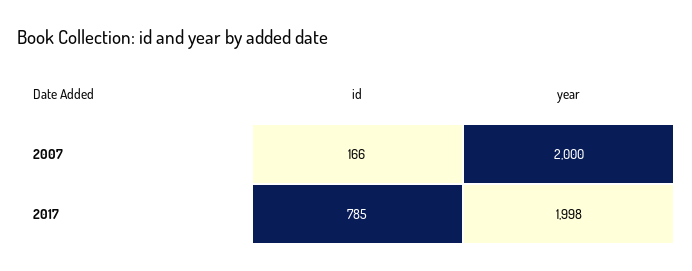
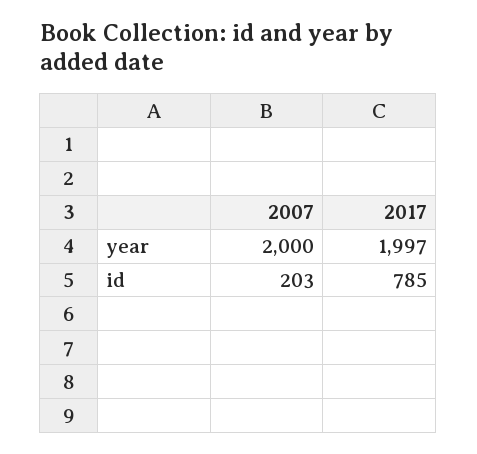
id, 2007: 166 -> 203
year, 2017: 1998 -> 1997

